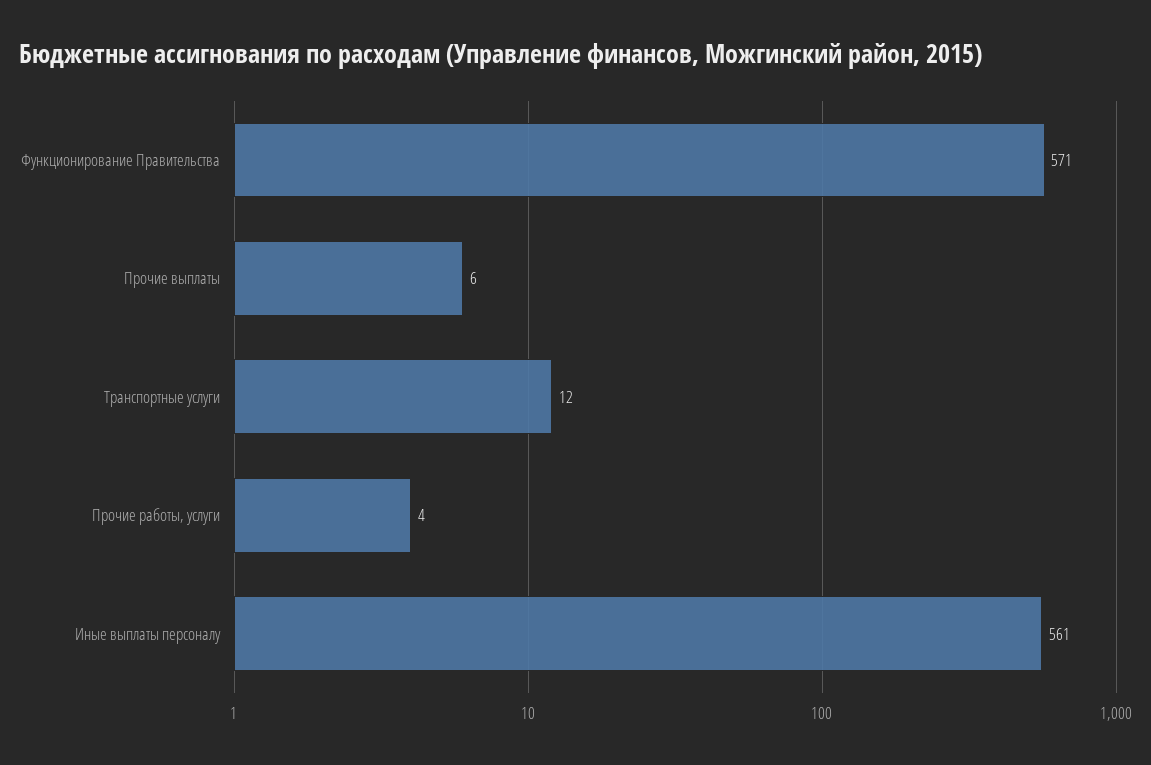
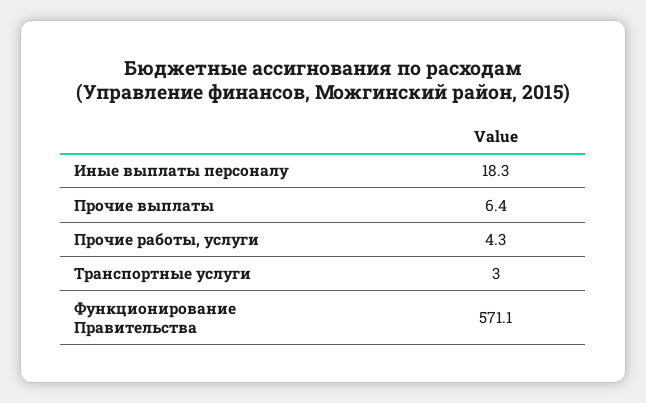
Транспортные услуги: 12 -> 3
Иные выплаты персоналу: 561 -> 18.3

